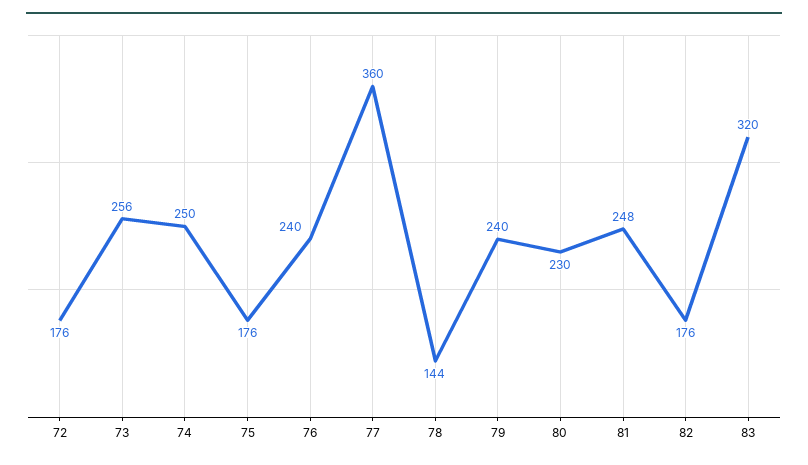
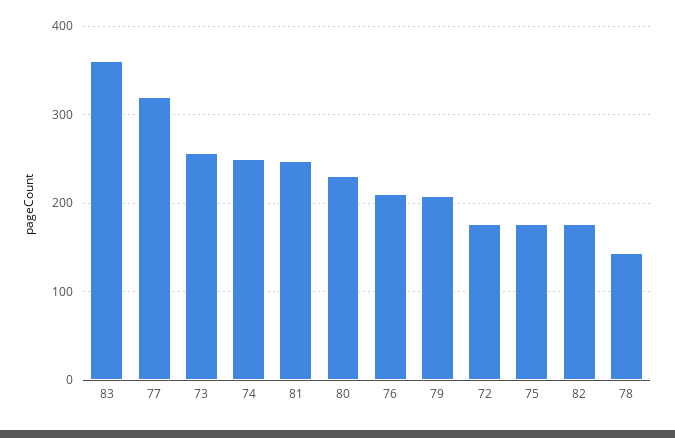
76: 240 -> 210
77: 360 -> 320
79: 240 -> 210
83: 320 -> 360

